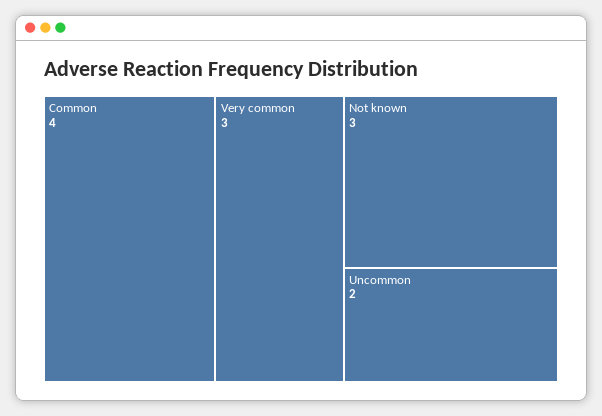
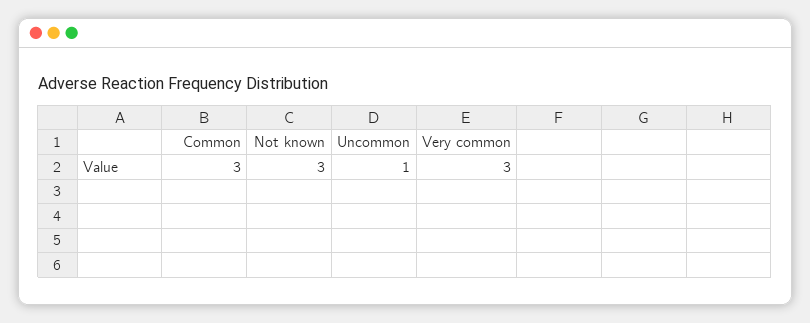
Common: 4 -> 3
Uncommon: 2 -> 1

